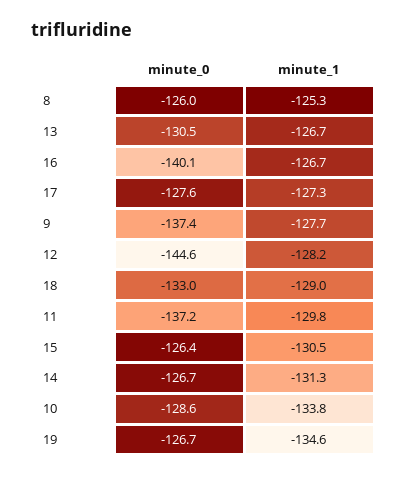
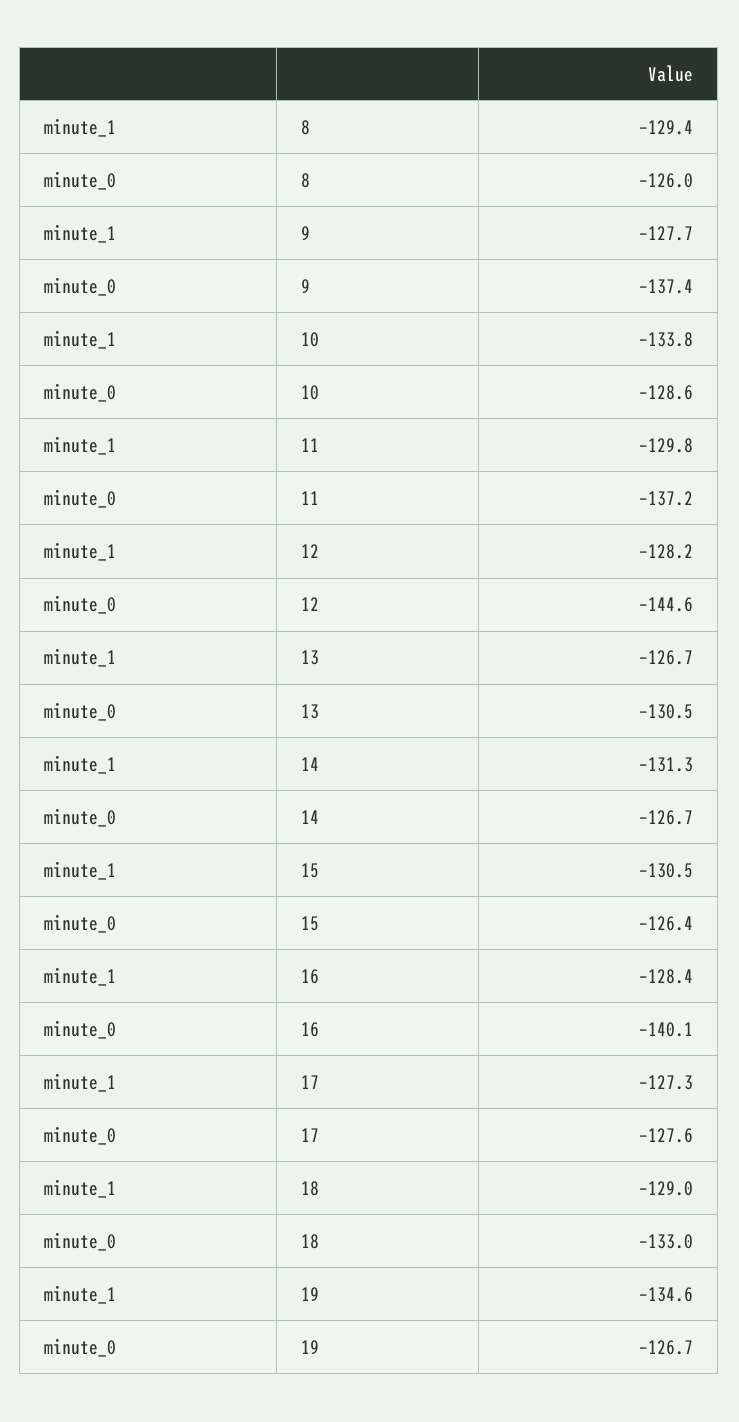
minute_1, 8: -125.3 -> -129.4
minute_1, 16: -126.7 -> -128.4

